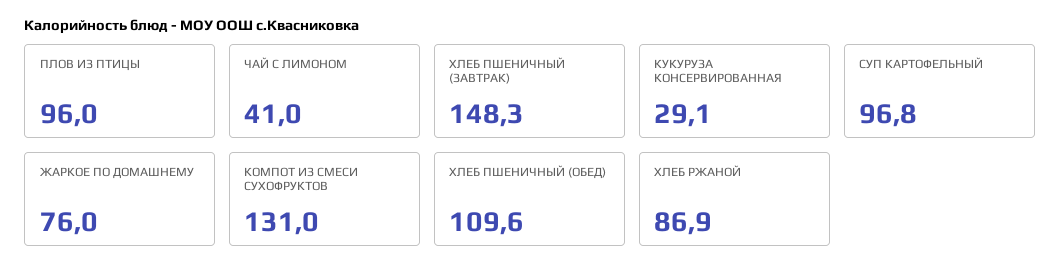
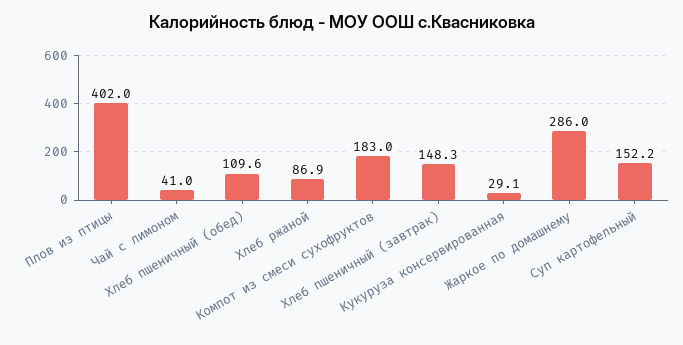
ПЛОВ ИЗ ПТИЦЫ: 96 -> 402
СУП КАРТОФЕЛЬНЫЙ: 96.8 -> 152.2
ЖАРКОЕ ПО ДОМАШНЕМУ: 76 -> 286
КОМПОТ ИЗ СМЕСИ СУХОФРУКТОВ: 131 -> 183

